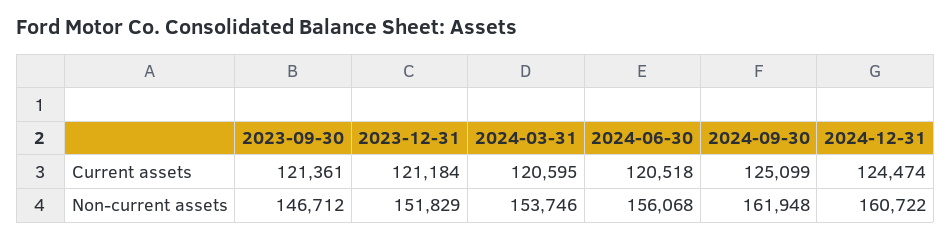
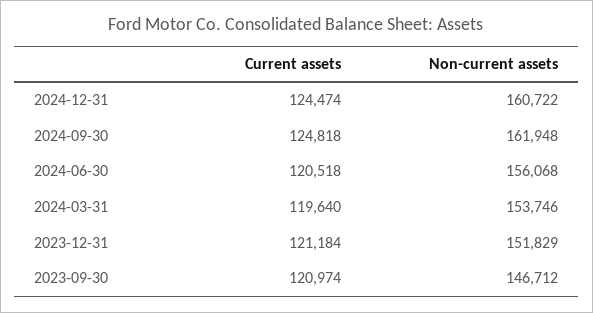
2023-09-30, Current assets: 121361 -> 120974
2024-03-31, Current assets: 120595 -> 119640
2024-09-30, Current assets: 125099 -> 124818

